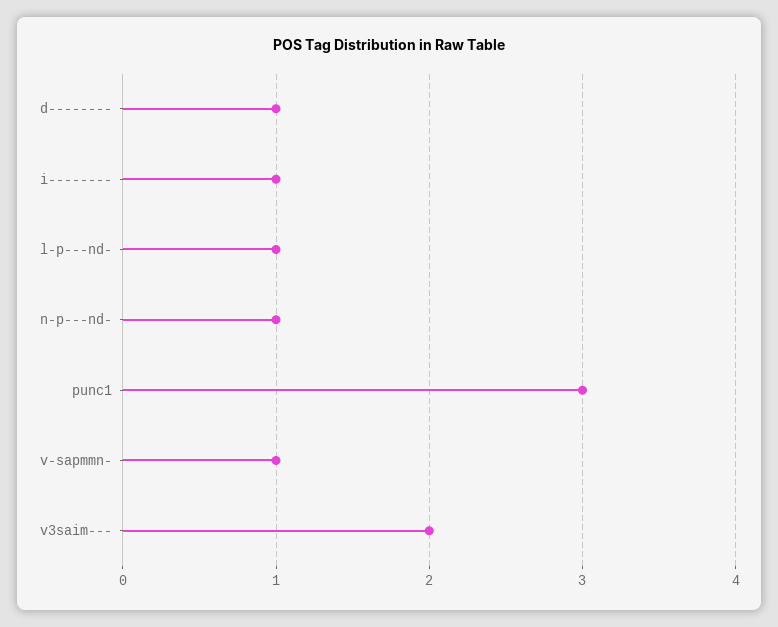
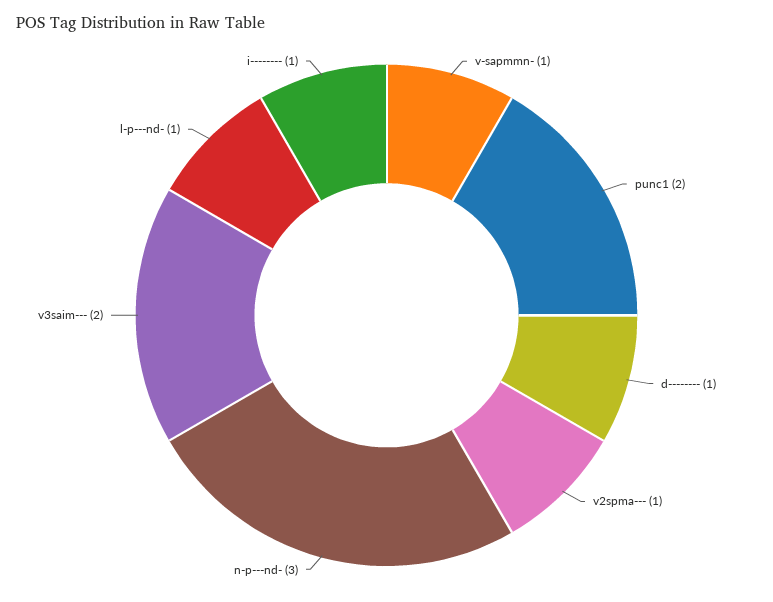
n-p---nd-: 1 -> 3
punc1: 3 -> 2
v2spma---: none -> 1

